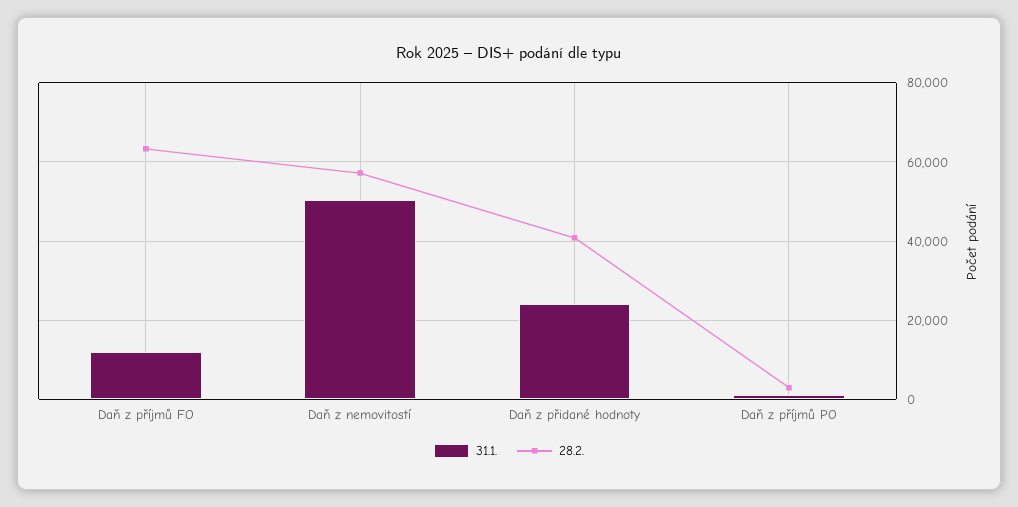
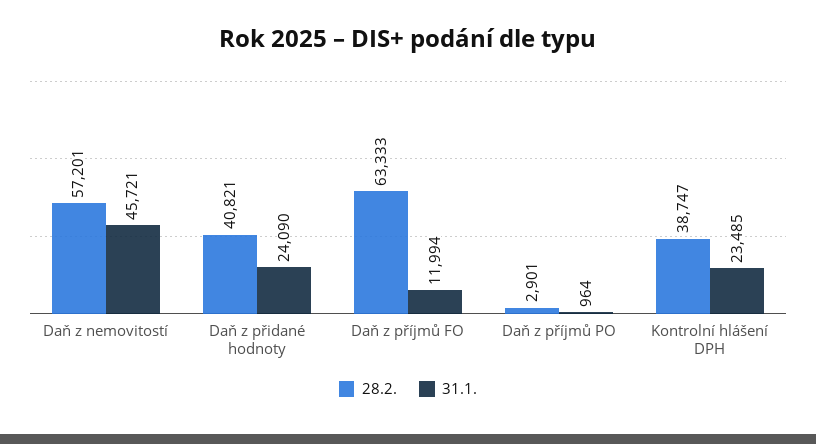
31.1., Daň z nemovitostí: 50000 -> 45721
28.2., Kontrolní hlášení DPH: none -> 38747
31.1., Kontrolní hlášení DPH: none -> 23485

